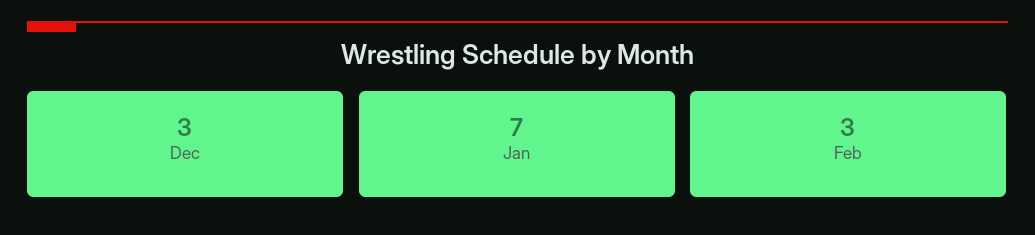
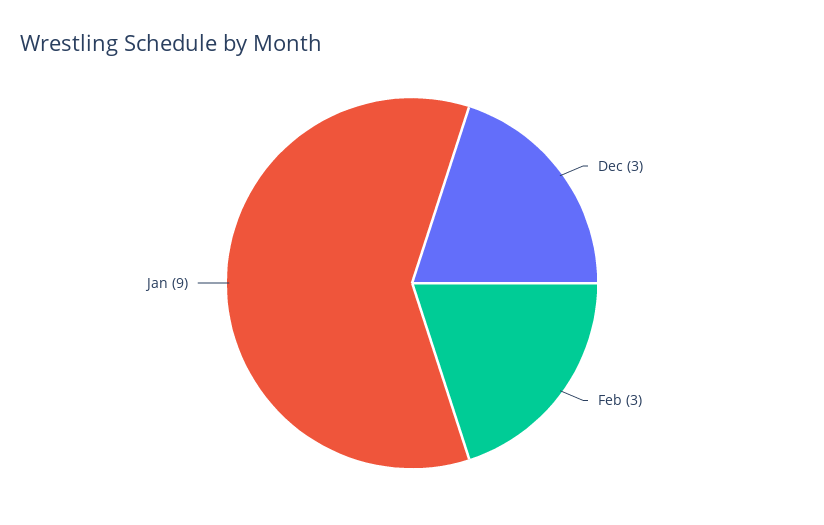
Jan: 7 -> 9

